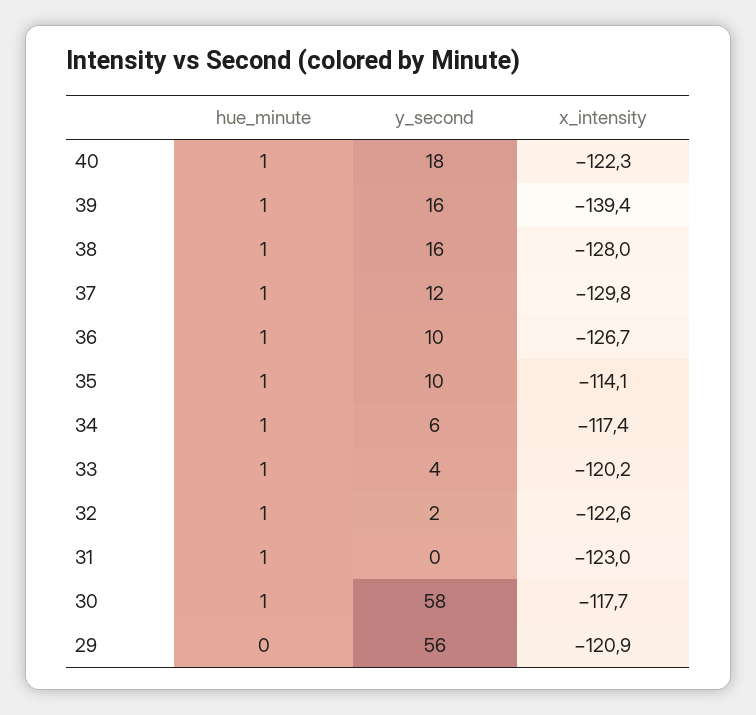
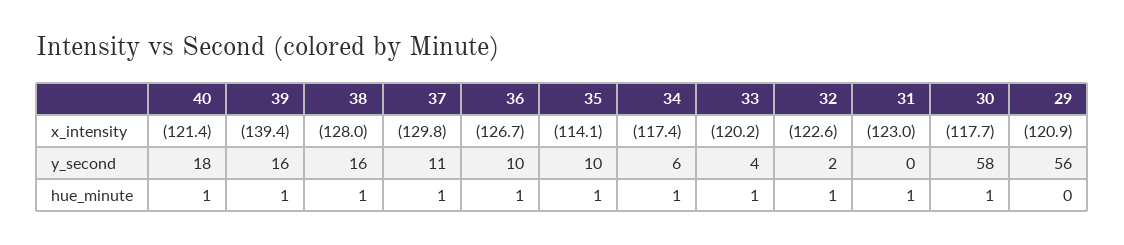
x_intensity, 40: -122.3 -> -121.4
y_second, 37: 12 -> 11

